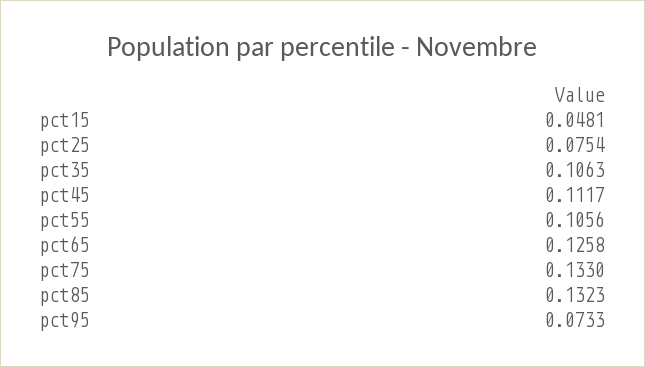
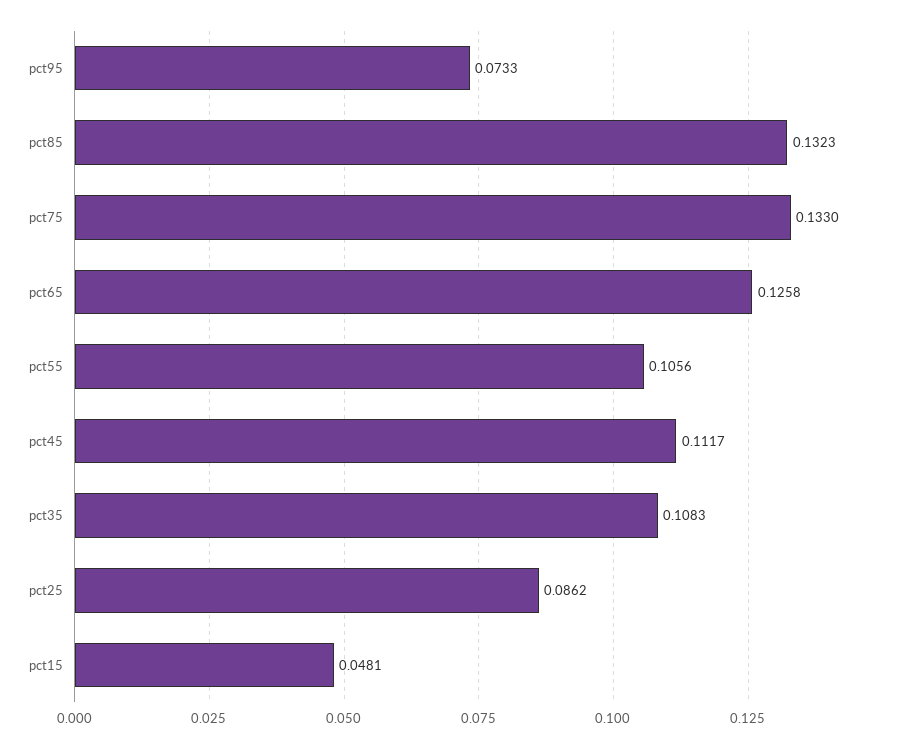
pct25: 0.0754 -> 0.0862
pct35: 0.1063 -> 0.1083

